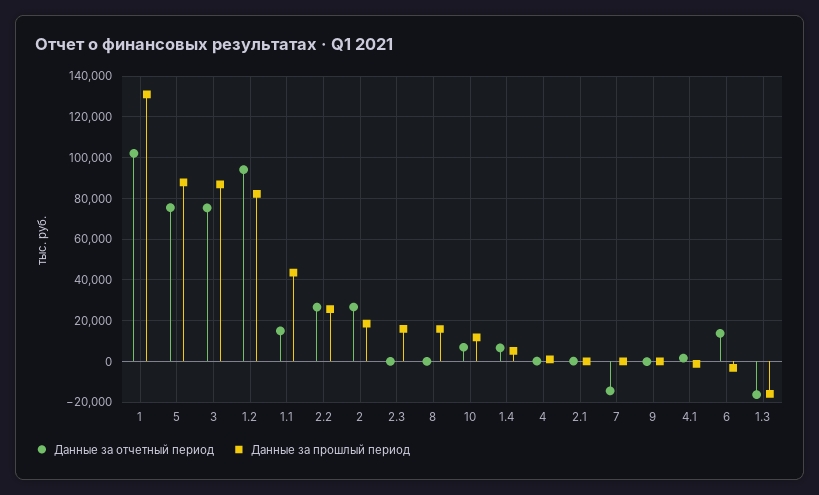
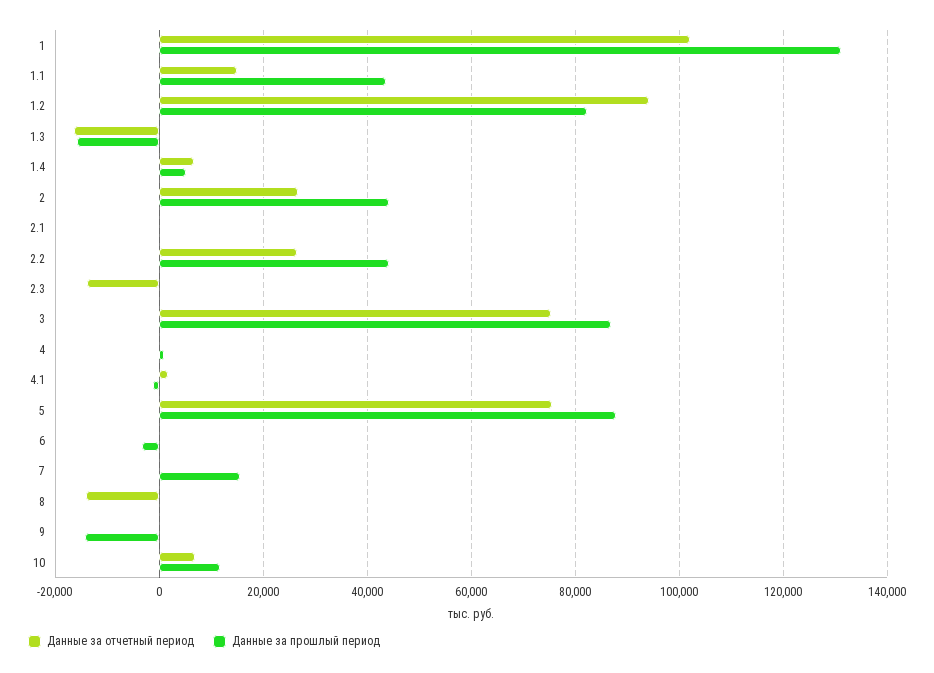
Данные за прошлый период, 2.2: 25000 -> 44000
Данные за прошлый период, 2: 20000 -> 44000
Данные за отчетный период, 2.3: 0 -> -14000
Данные за прошлый период, 2.3: 15000 -> 0
Данные за отчетный период, 8: 0 -> -14000
Данные за прошлый период, 8: 15000 -> 0
Данные за отчетный период, 7: -15000 -> 0
Данные за прошлый период, 7: 0 -> 16000
Данные за прошлый период, 9: 0 -> -14000
Данные за отчетный период, 6: 15000 -> 0

